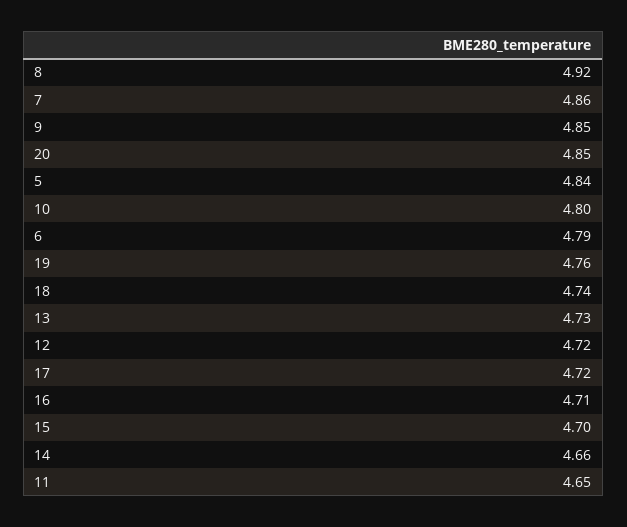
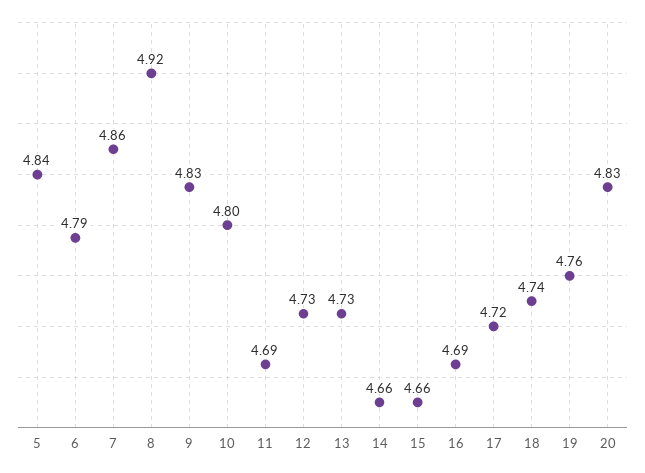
9: 4.85 -> 4.83
20: 4.85 -> 4.83
12: 4.72 -> 4.73
16: 4.71 -> 4.69
15: 4.7 -> 4.66
11: 4.65 -> 4.69

